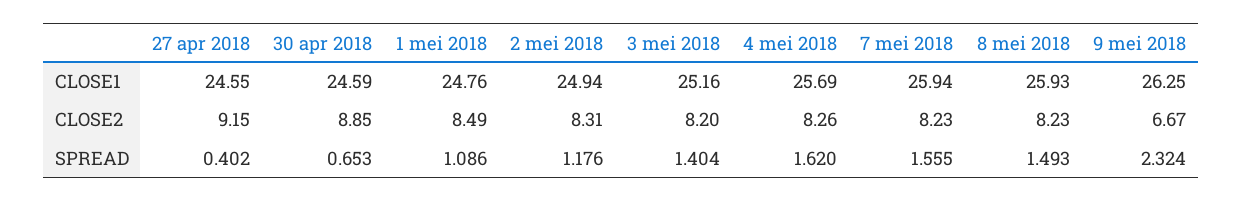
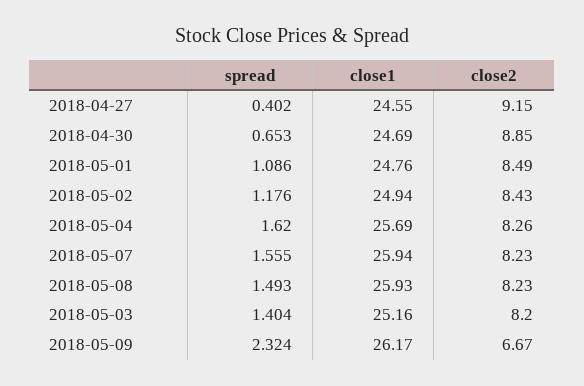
30 apr 2018, CLOSE1: 24.59 -> 24.69
9 mei 2018, CLOSE1: 26.25 -> 26.17
2 mei 2018, CLOSE2: 8.31 -> 8.43

